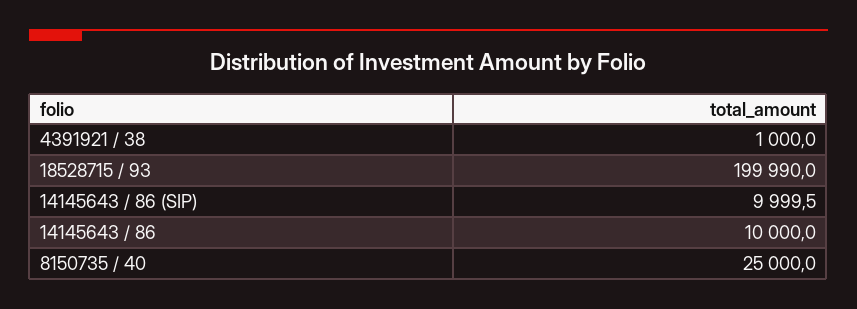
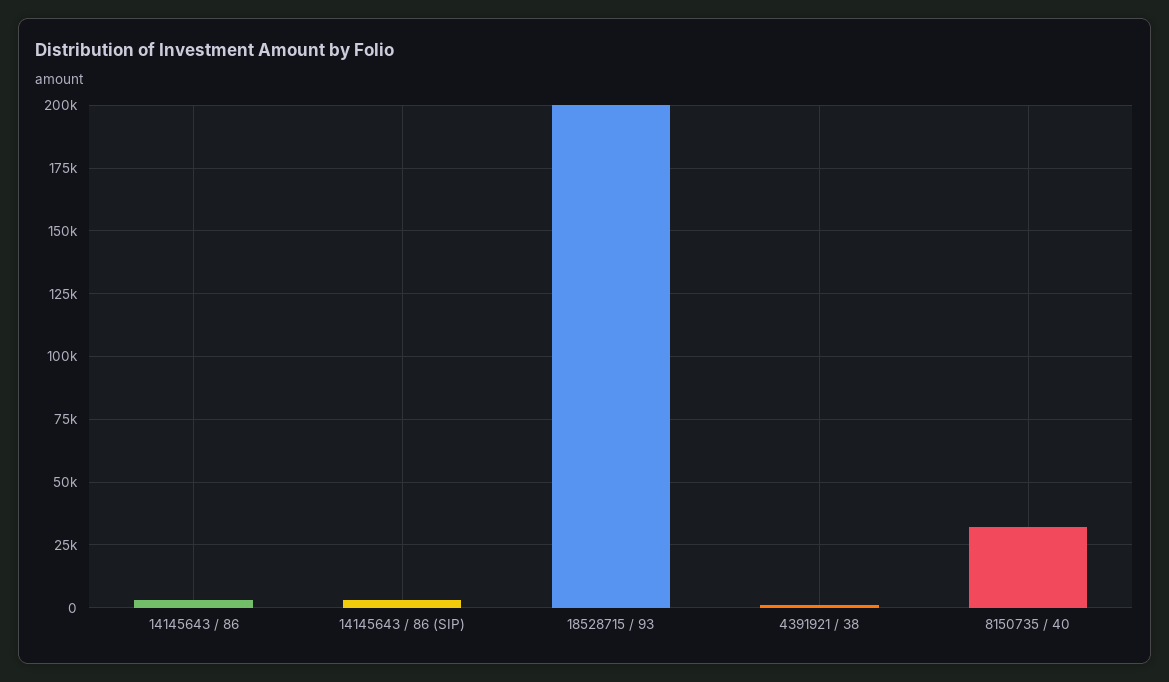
14145643 / 86 (SIP): 9999.5 -> 2500
14145643 / 86: 10000 -> 2500
8150735 / 40: 25000 -> 32500

